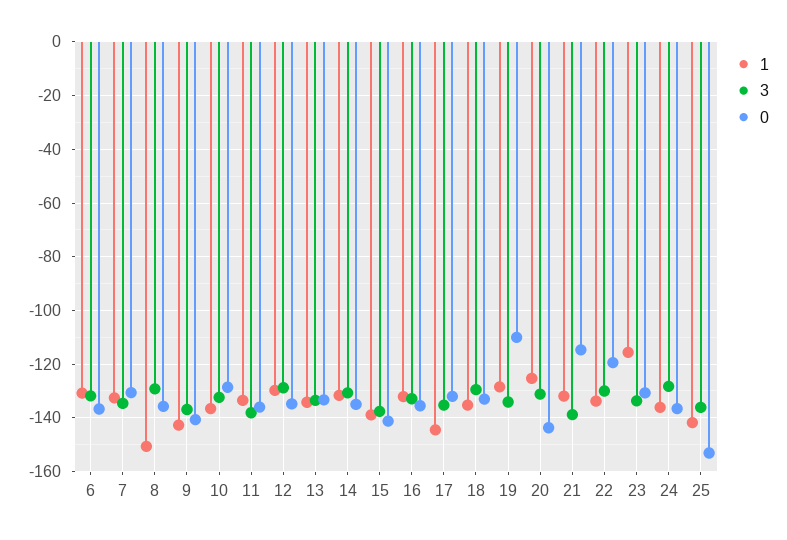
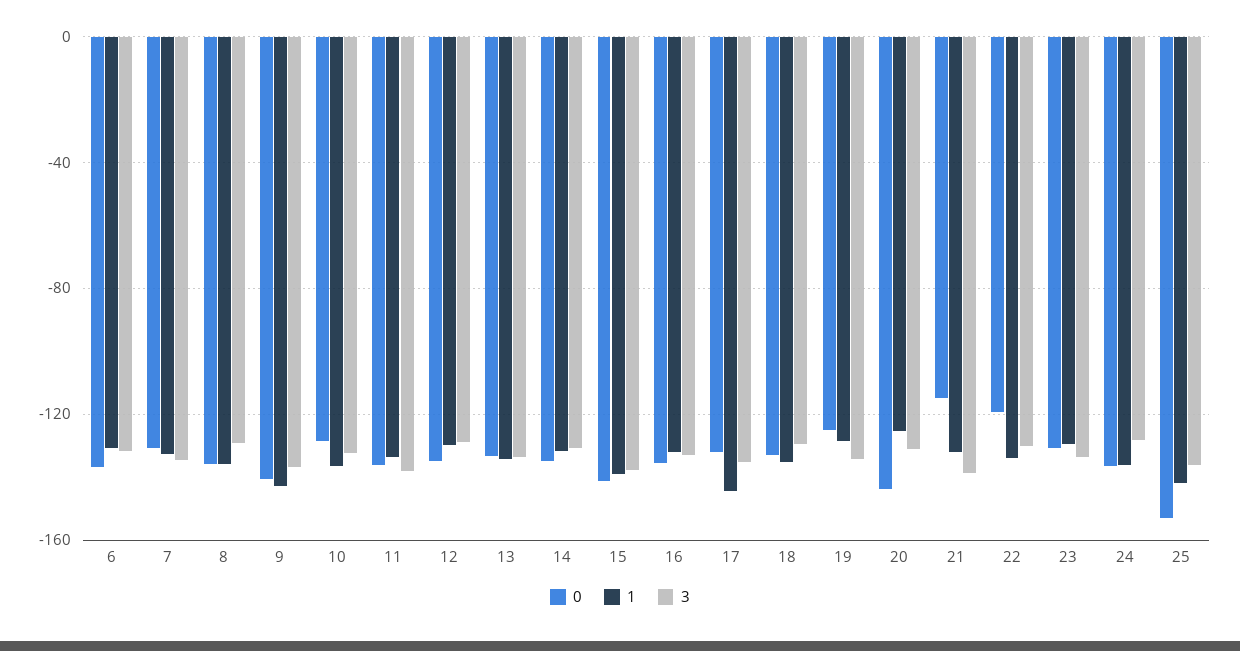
1, 8: -150 -> -135
0, 19: -110 -> -125
1, 23: -115 -> -130

